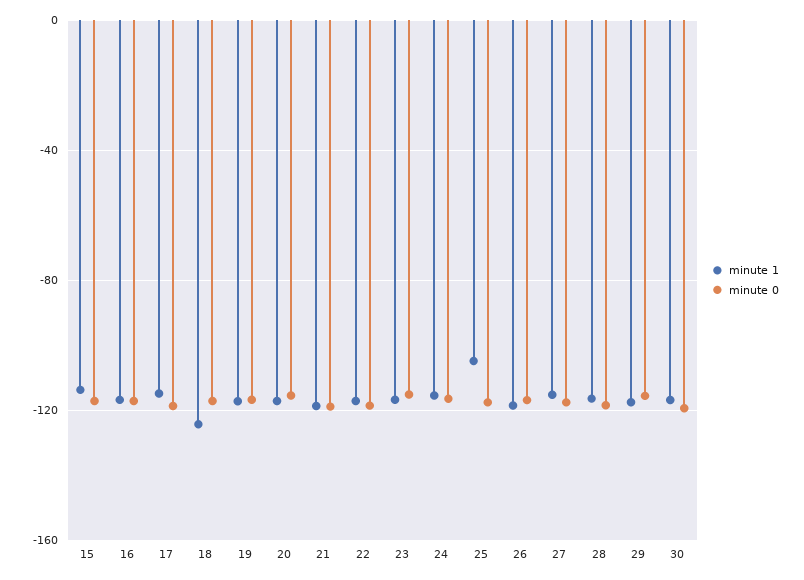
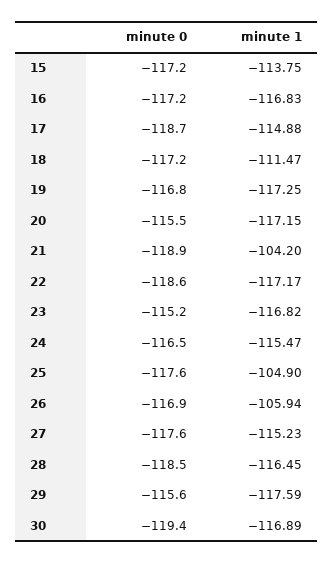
minute 1, 18: -125 -> -111.47
minute 1, 21: -120 -> -104.2
minute 1, 26: -120 -> -105.94

